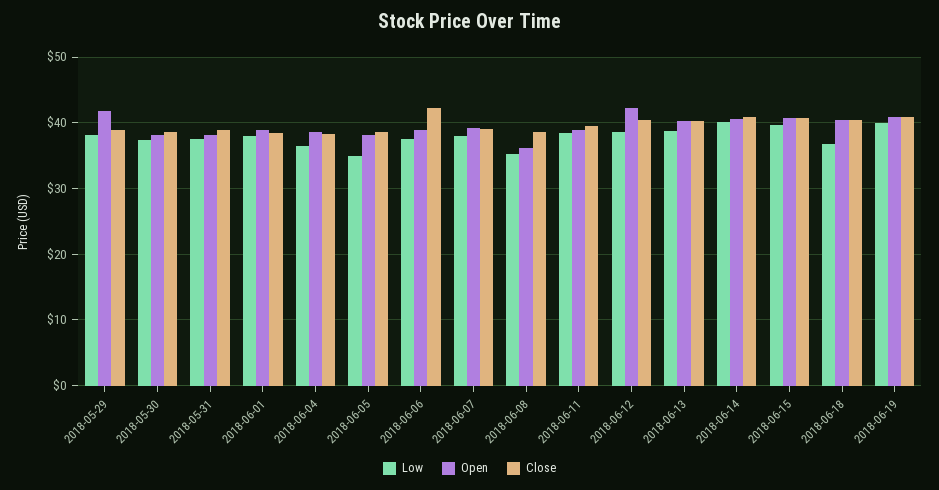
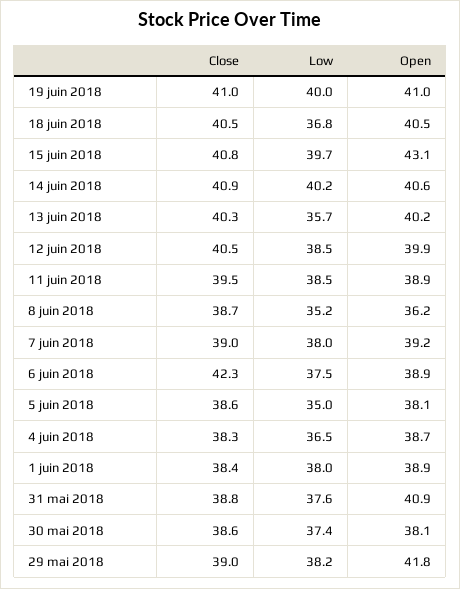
Open, 2018-05-31: 38 -> 40.9
Open, 2018-06-12: 42 -> 39.9
Low, 2018-06-13: 39 -> 35.7
Open, 2018-06-15: 41 -> 43.1

